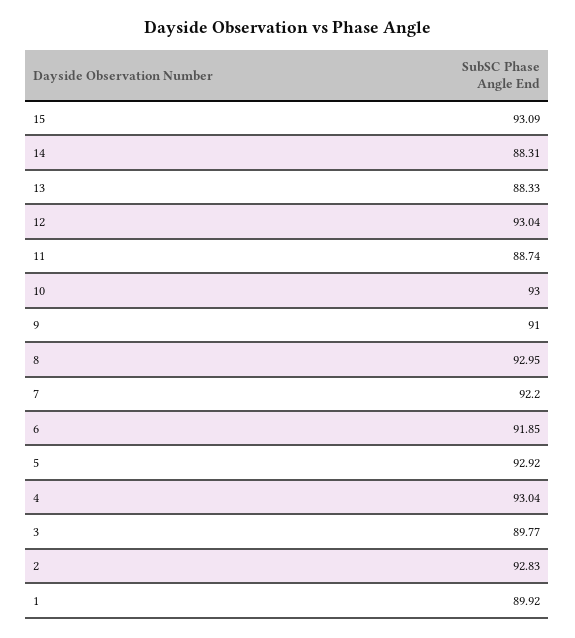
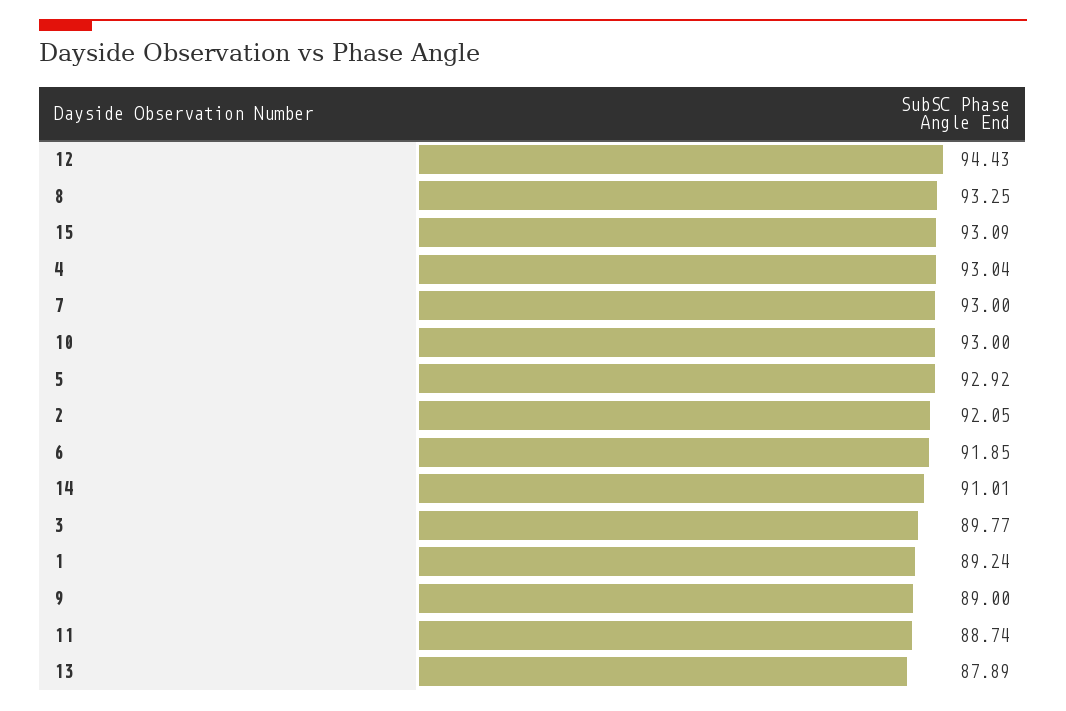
14: 88.31 -> 91.01
13: 88.33 -> 87.89
12: 93.04 -> 94.43
9: 91 -> 89
8: 92.95 -> 93.25
7: 92.2 -> 93
2: 92.83 -> 92.05
1: 89.92 -> 89.24

